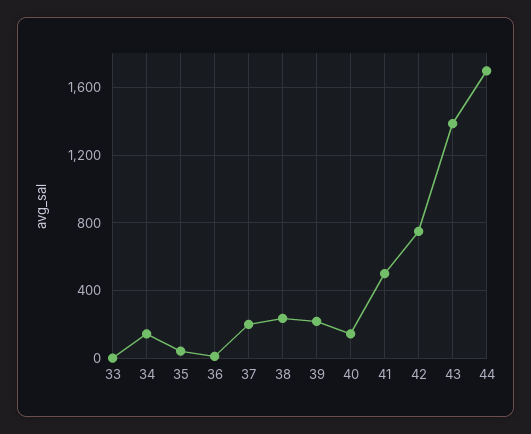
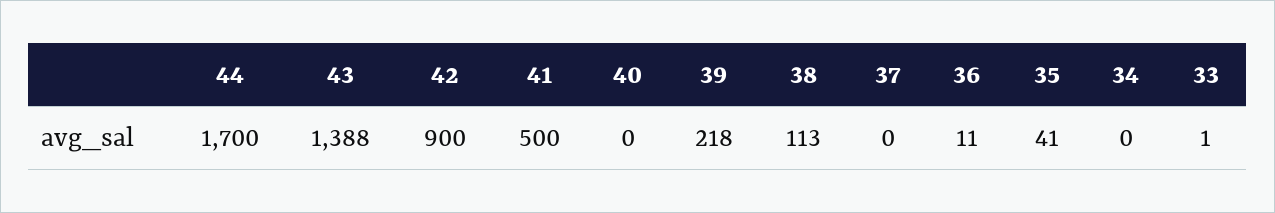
34: 150 -> 0
37: 200 -> 0
38: 250 -> 113
40: 150 -> 0
42: 750 -> 900

